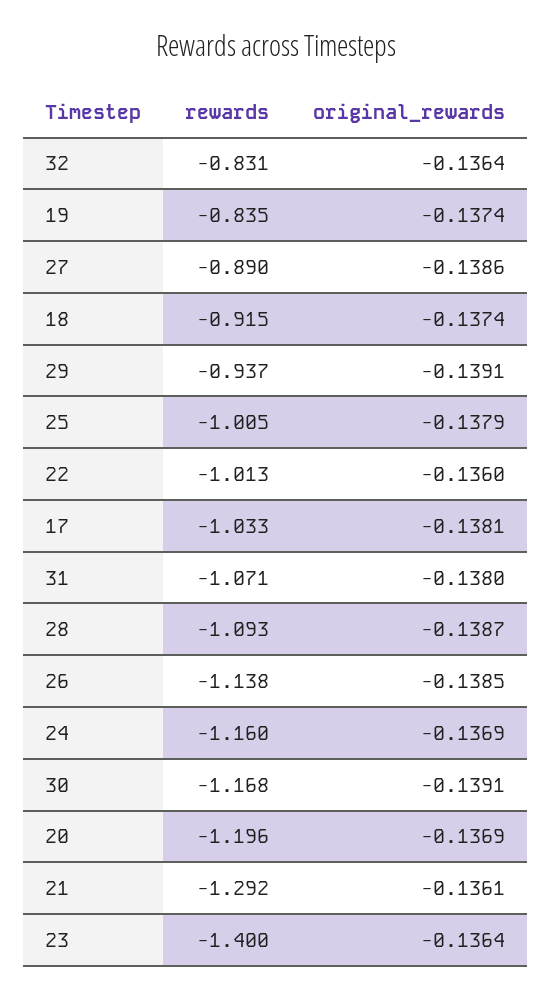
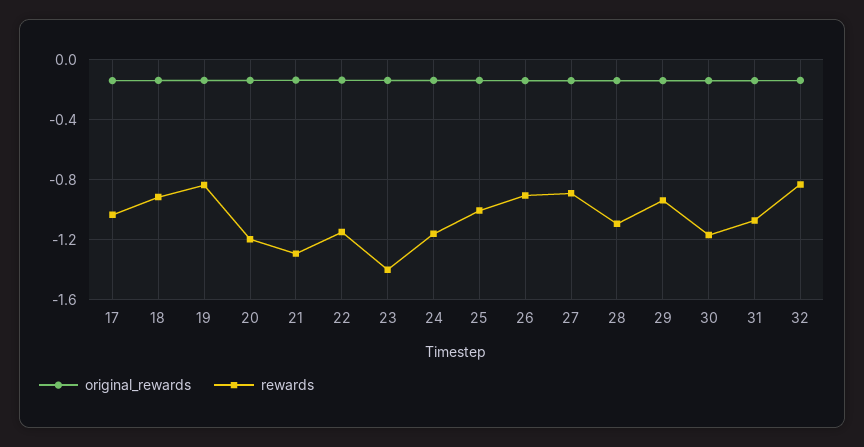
rewards, 22: -1.013 -> -1.15
rewards, 26: -1.138 -> -0.9

